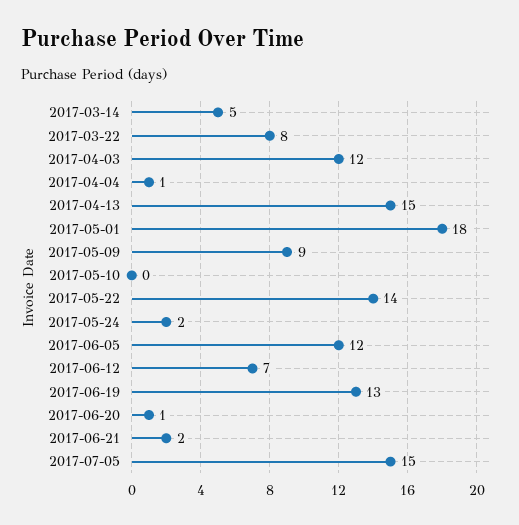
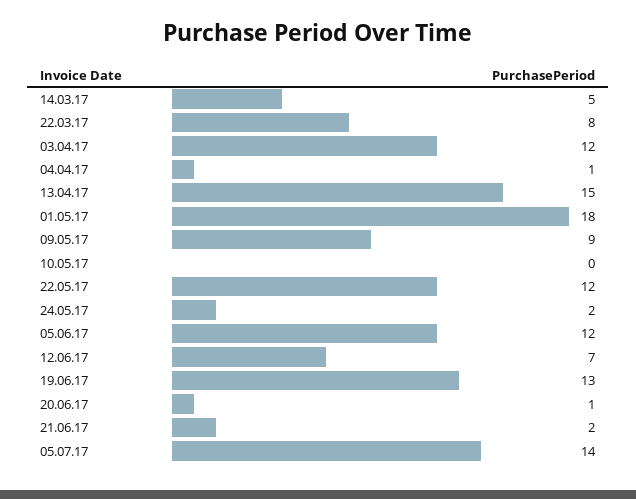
2017-05-22: 14 -> 12
2017-07-05: 15 -> 14

